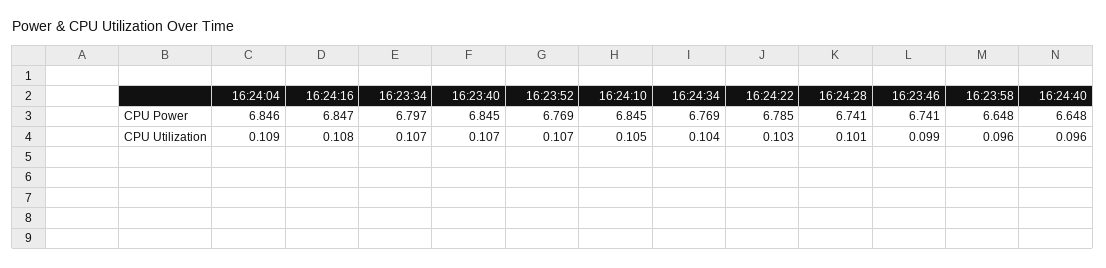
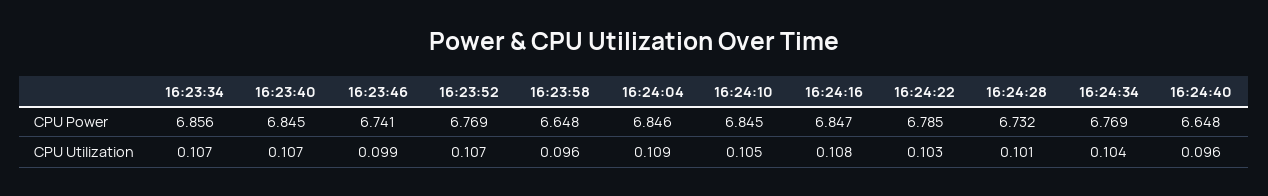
16:23:34, CPU Power: 6.797 -> 6.856
16:24:28, CPU Power: 6.741 -> 6.732

